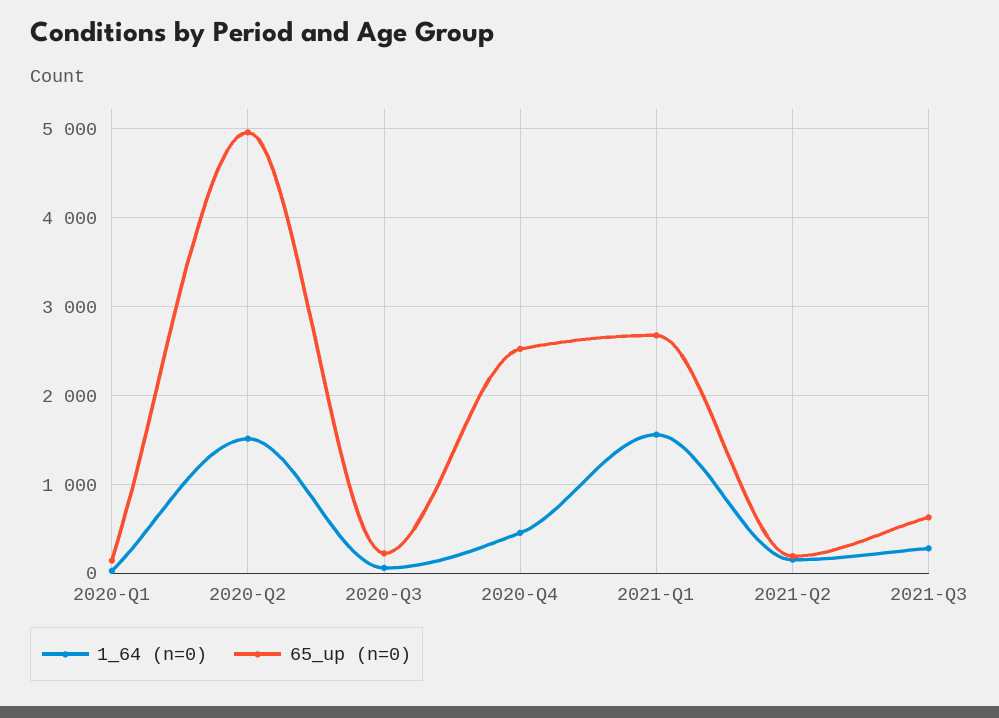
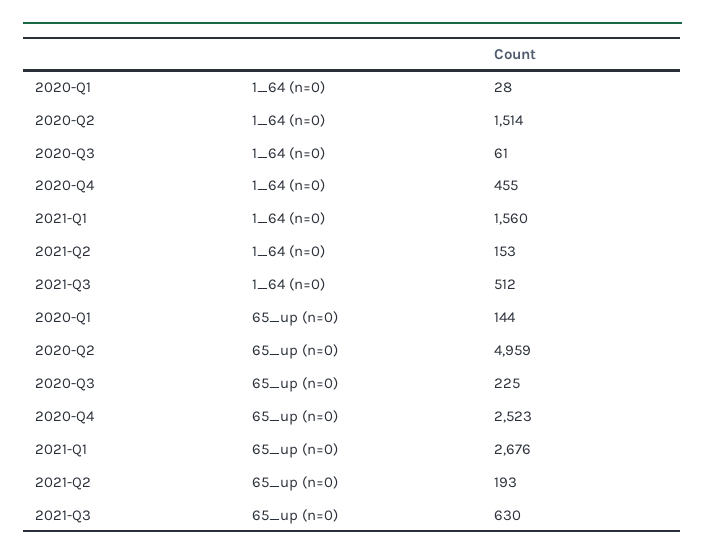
1_64 (n=0), 2021-Q3: 300 -> 512

